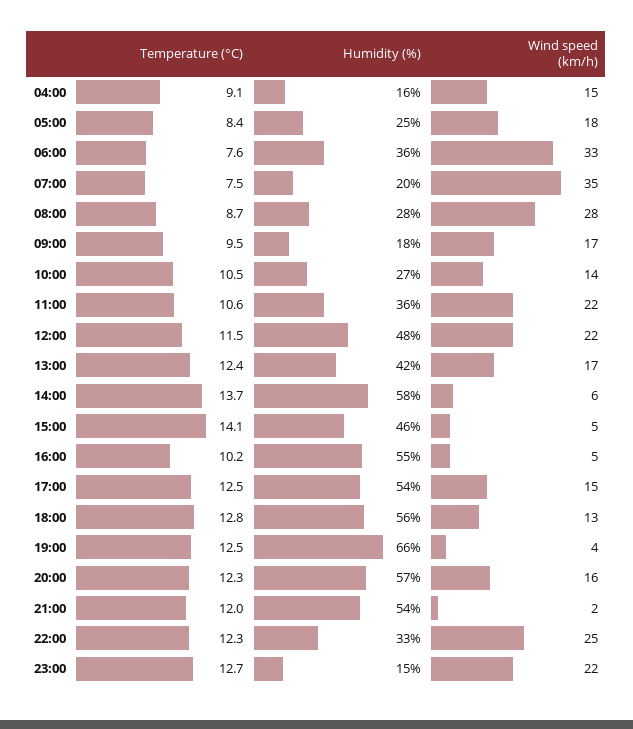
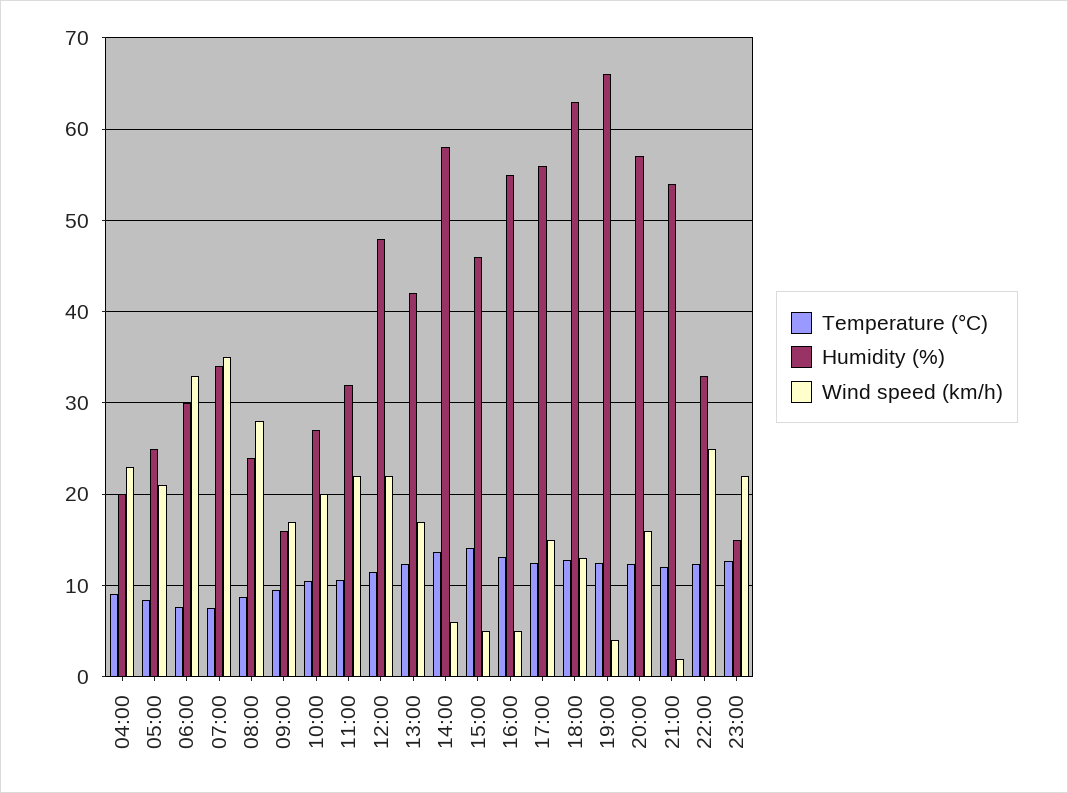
Humidity (%), 04:00: 16 -> 20
Wind speed (km/h), 04:00: 15 -> 23
Wind speed (km/h), 05:00: 18 -> 21
Humidity (%), 06:00: 36 -> 30
Humidity (%), 07:00: 20 -> 34
Humidity (%), 08:00: 28 -> 24
Humidity (%), 09:00: 18 -> 16
Wind speed (km/h), 10:00: 14 -> 20
Humidity (%), 11:00: 36 -> 32
Temperature (°C), 16:00: 10.2 -> 13
Humidity (%), 17:00: 54 -> 56
Humidity (%), 18:00: 56 -> 63

